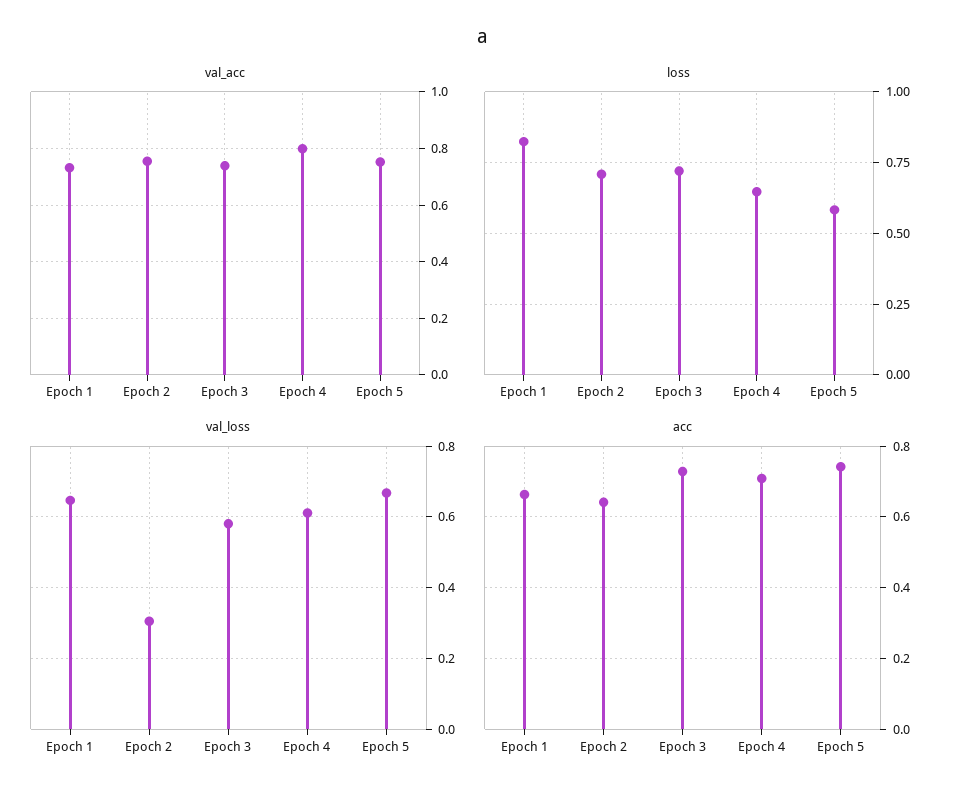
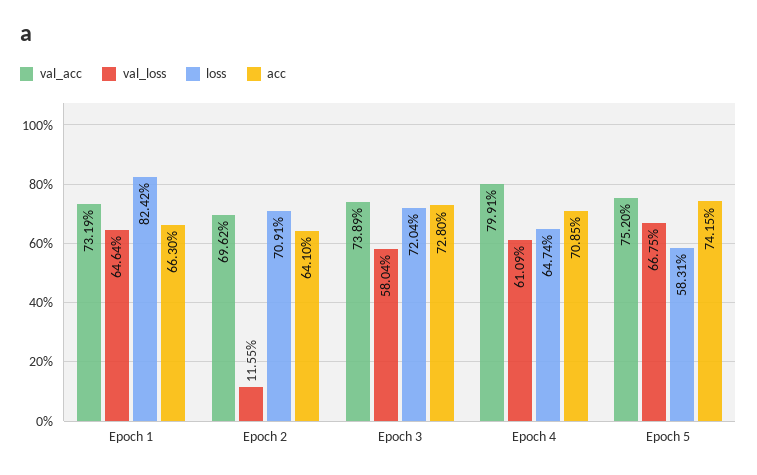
val_acc, Epoch 2: 0.75 -> 0.6962
val_loss, Epoch 2: 0.3 -> 0.1155

